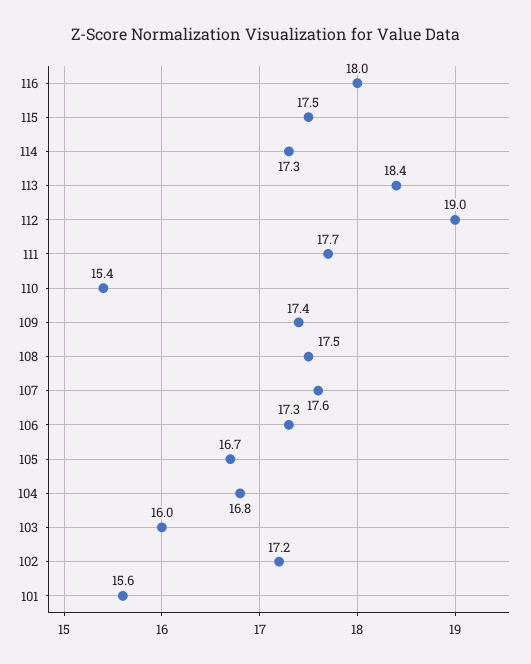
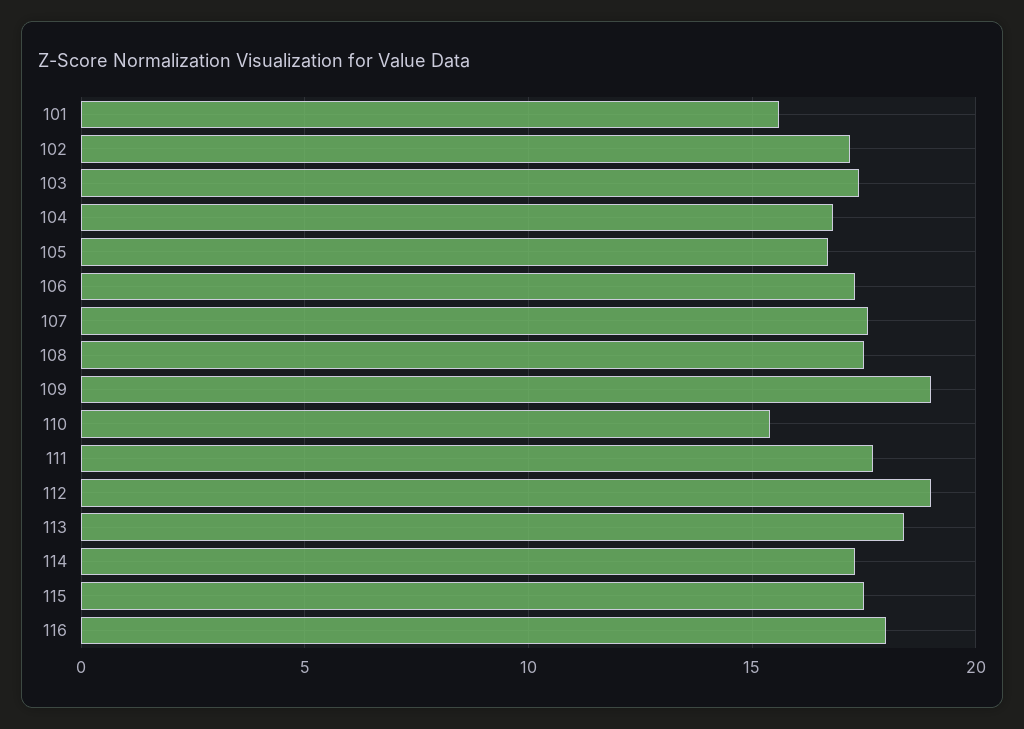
109: 17.4 -> 19
103: 16 -> 17.5

